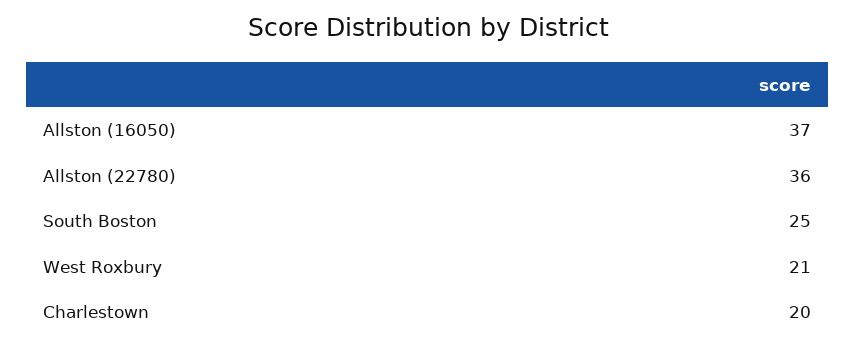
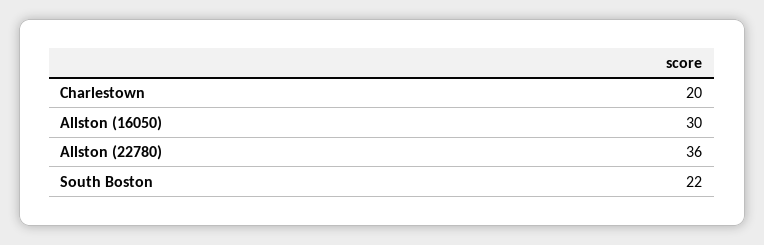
Allston (16050): 37 -> 30
South Boston: 25 -> 22
West Roxbury: 21 -> none

